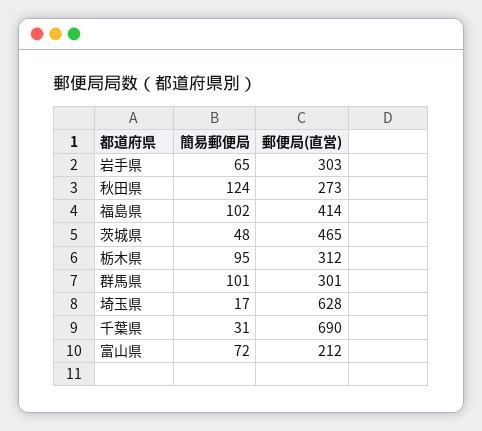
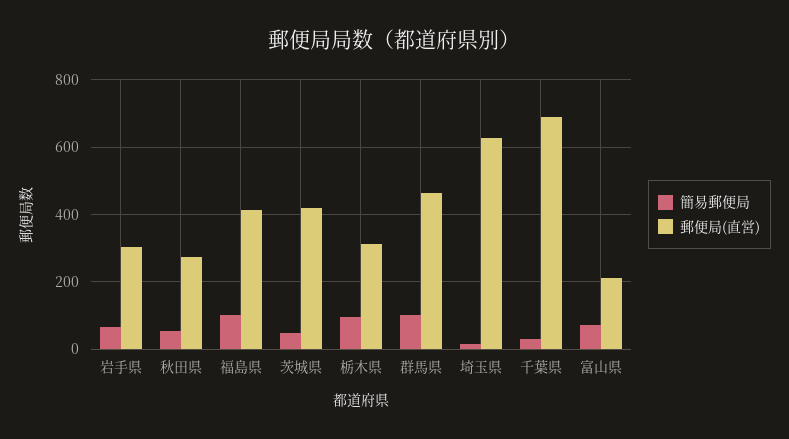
簡易郵便局, 秋田県: 124 -> 60
郵便局(直営), 茨城県: 465 -> 420
郵便局(直営), 群馬県: 301 -> 460

